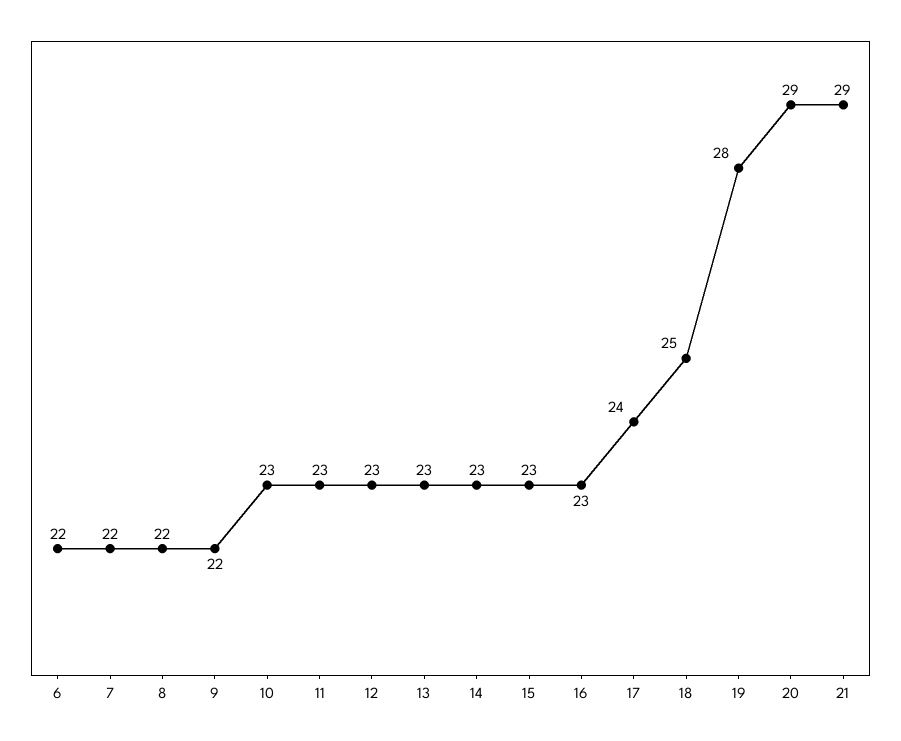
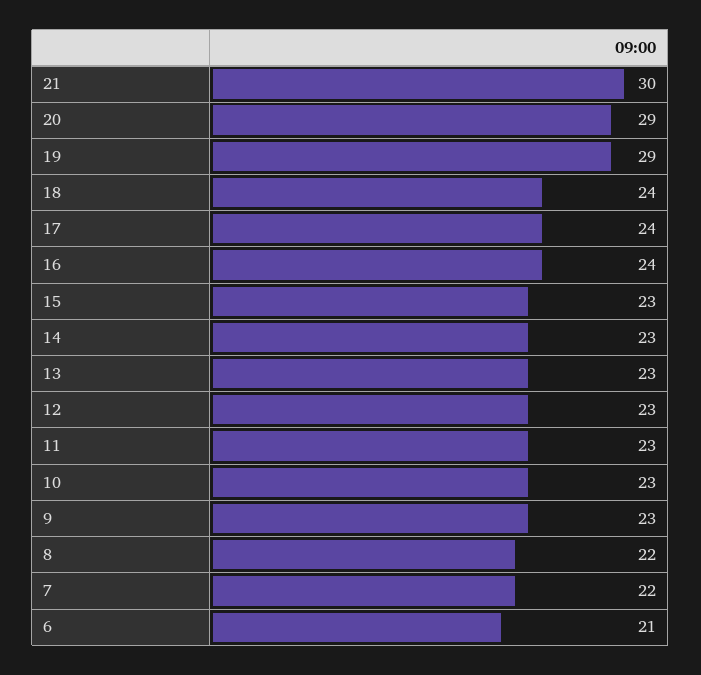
6: 22 -> 21
9: 22 -> 23
16: 23 -> 24
18: 25 -> 24
19: 28 -> 29
21: 29 -> 30

